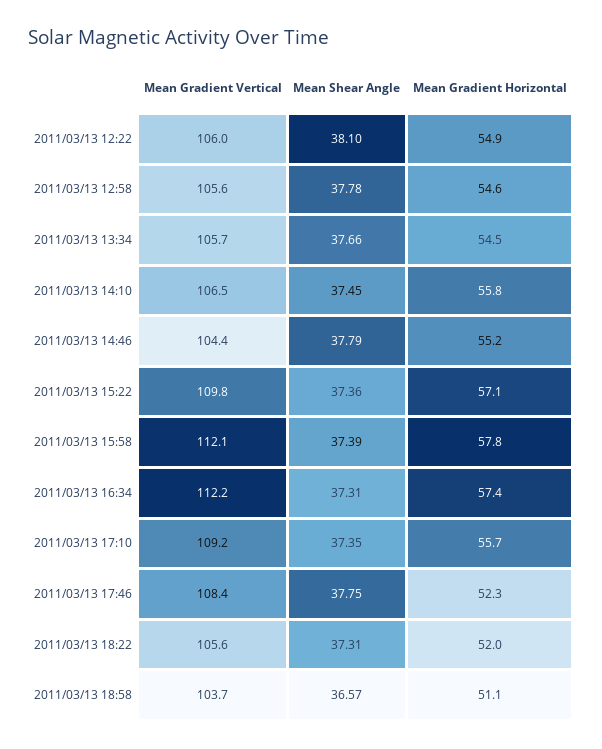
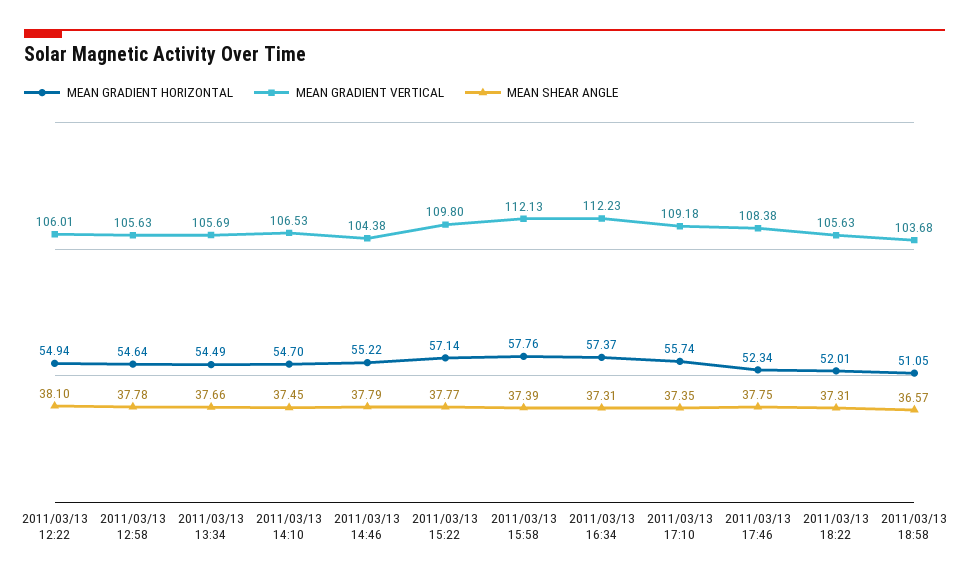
Mean Gradient Horizontal, 2011/03/13 14:10: 55.8 -> 54.7
Mean Shear Angle, 2011/03/13 15:22: 37.36 -> 37.77

